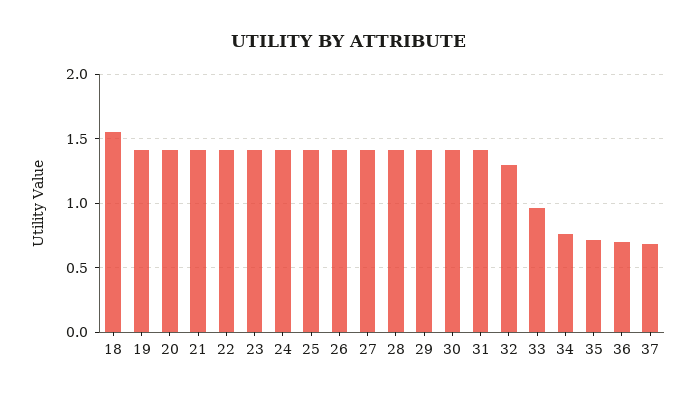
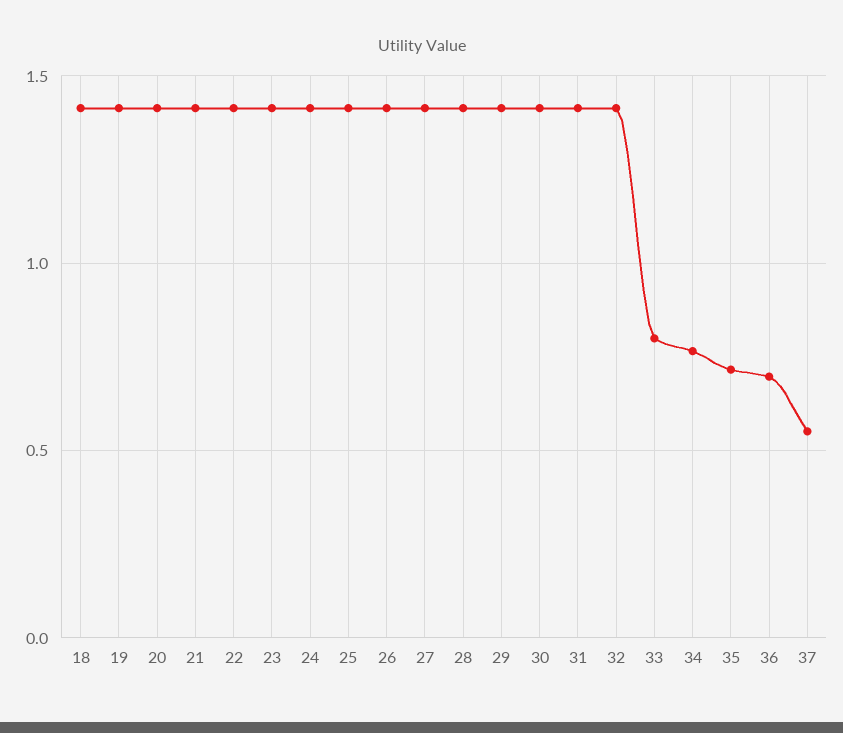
18: 1.55 -> 1.4
32: 1.3 -> 1.4
33: 0.95 -> 0.8
37: 0.7 -> 0.55

